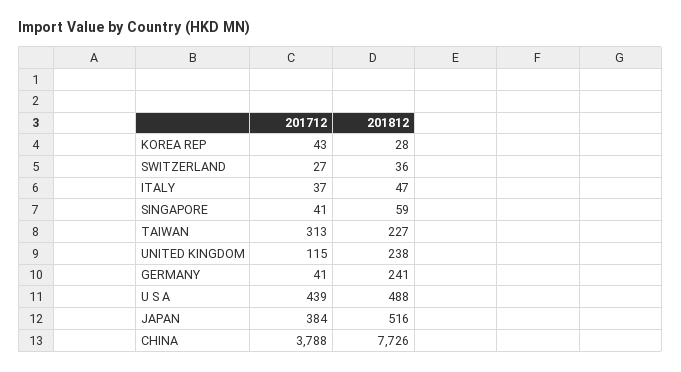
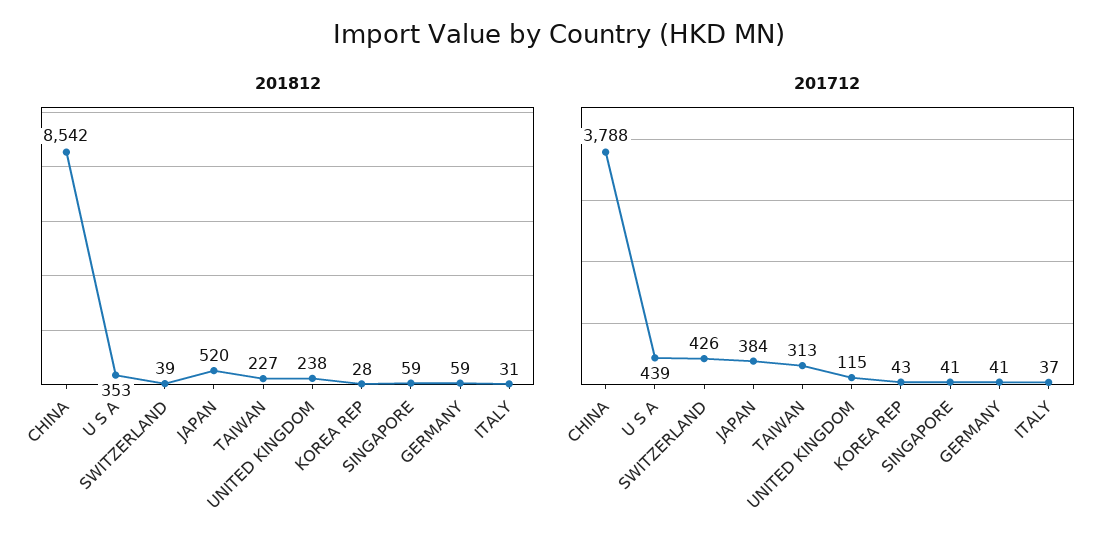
201712, SWITZERLAND: 27 -> 426
201812, SWITZERLAND: 36 -> 39
201812, ITALY: 47 -> 31
201812, GERMANY: 241 -> 59
201812, U S A: 488 -> 353
201812, JAPAN: 516 -> 520
201812, CHINA: 7726 -> 8542

